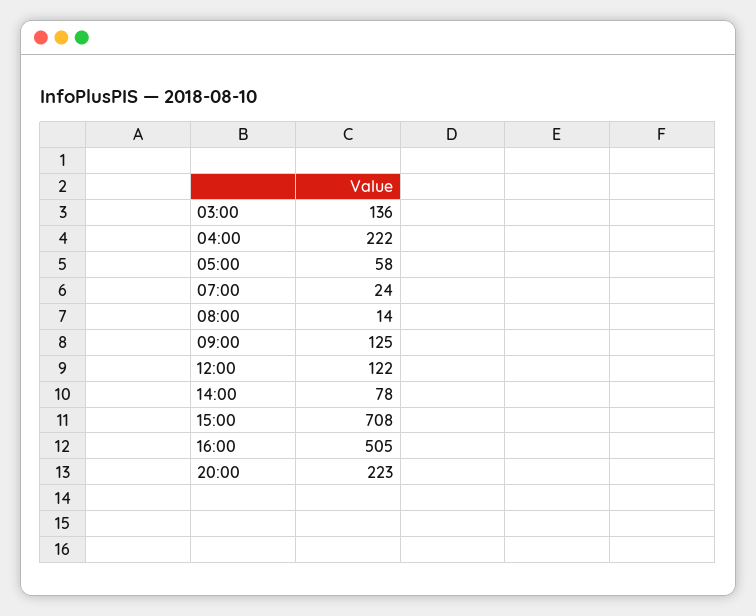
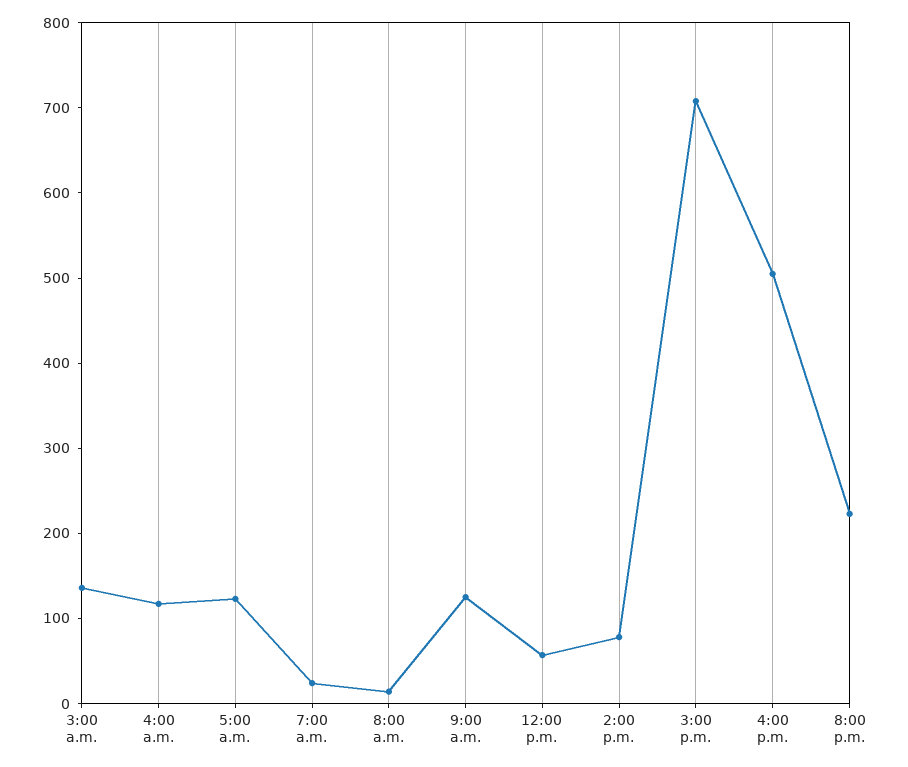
04:00: 222 -> 120
05:00: 58 -> 120
12:00: 122 -> 60

